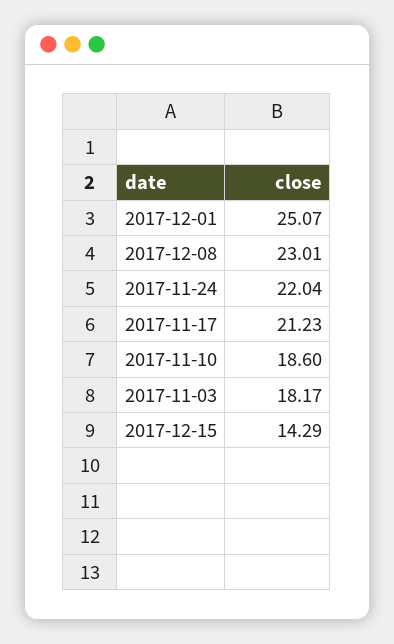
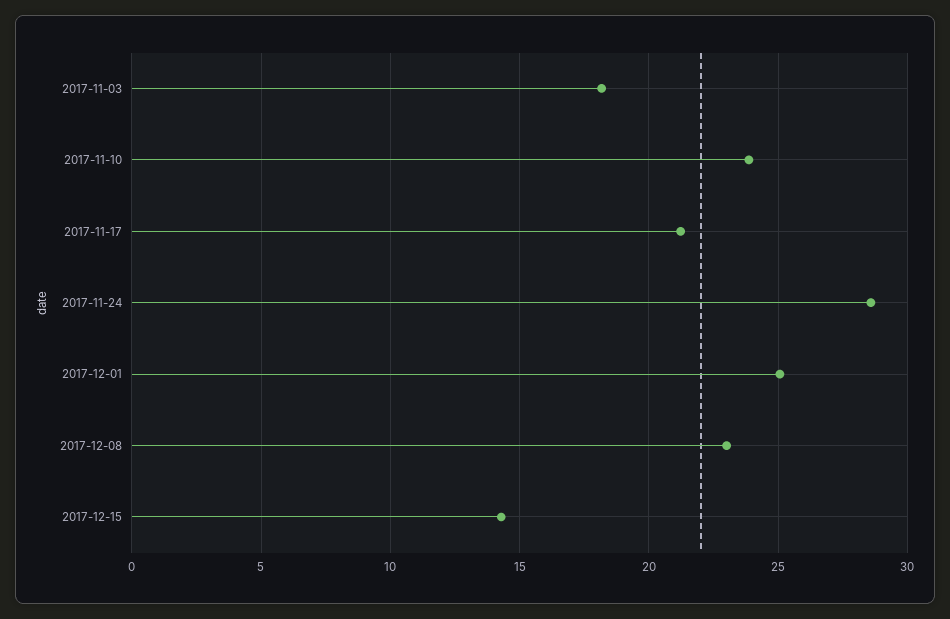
2017-11-24: 22.04 -> 28.5
2017-11-10: 18.6 -> 24

